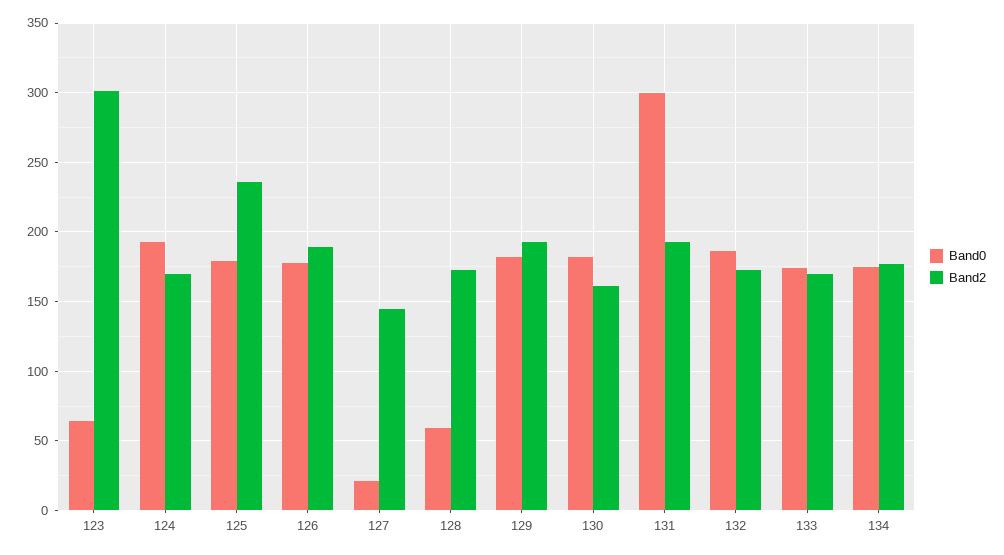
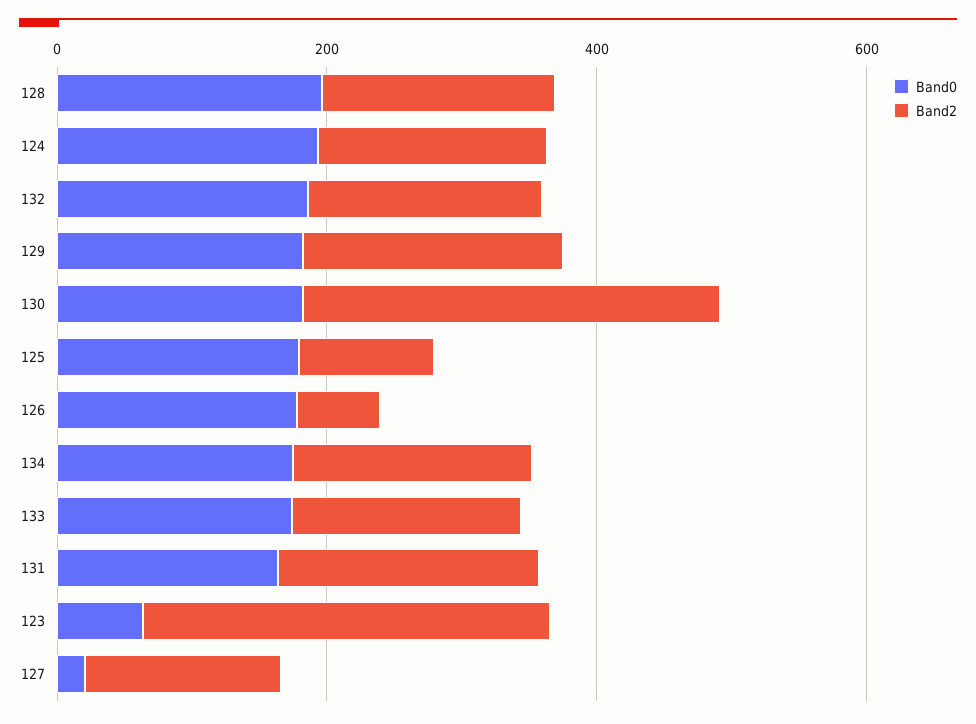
Band2, 125: 235 -> 100
Band2, 126: 190 -> 50
Band0, 128: 60 -> 200
Band2, 130: 160 -> 300
Band0, 131: 300 -> 150

